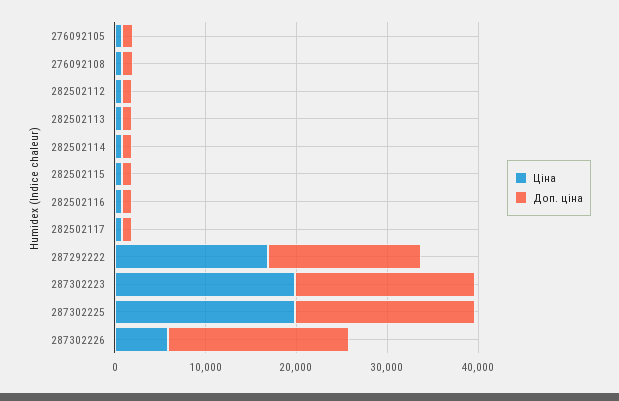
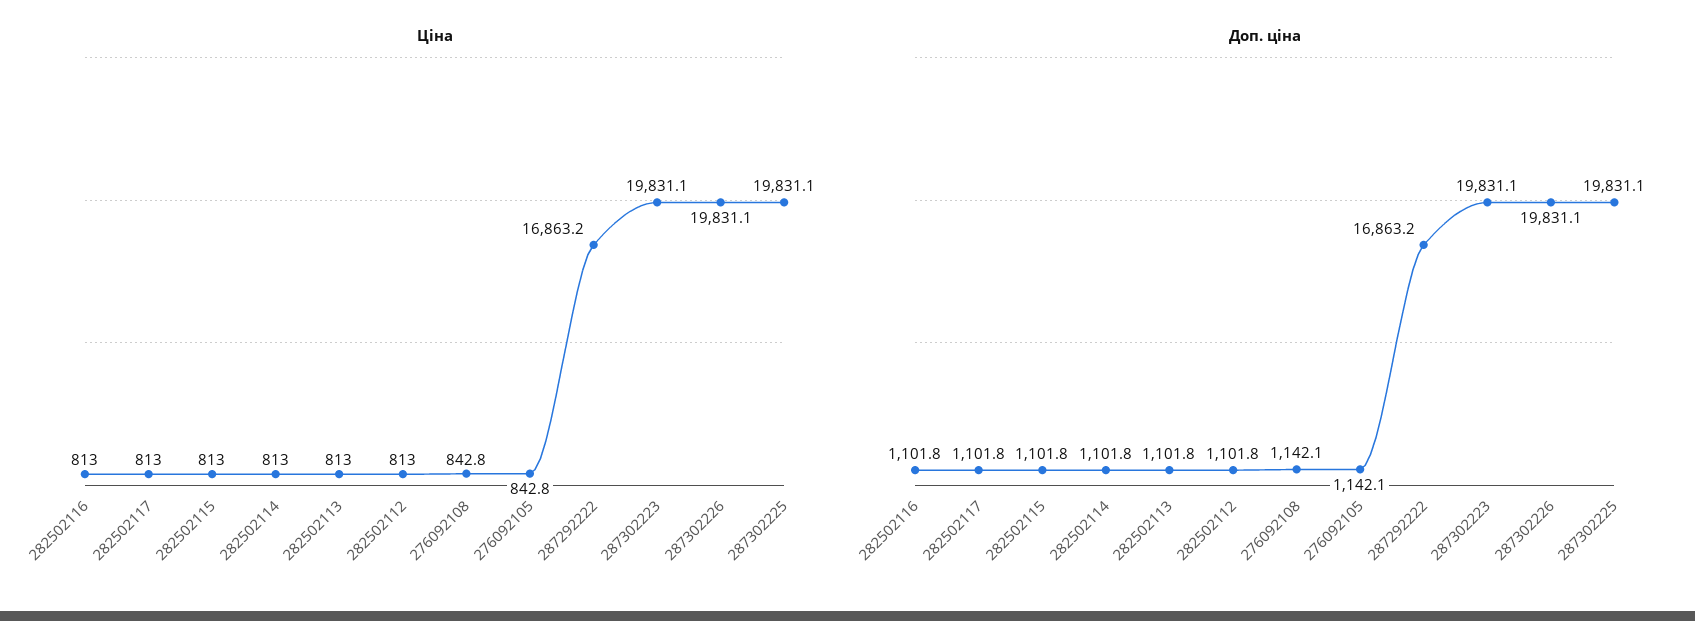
Ціна, 287302226: 6000 -> 19831.1

